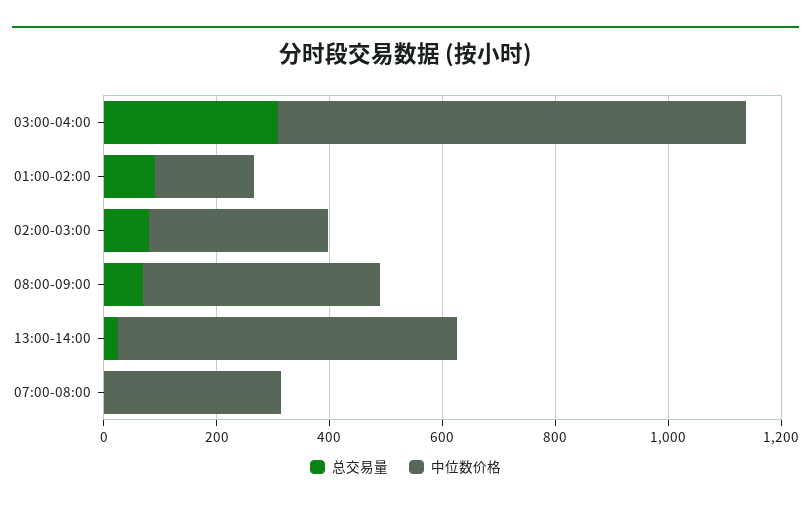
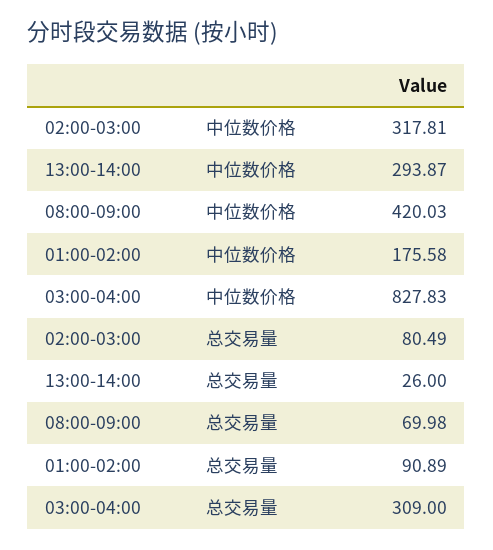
中位数价格, 13:00-14:00: 600 -> 293.87
总交易量, 07:00-08:00: 0 -> none
中位数价格, 07:00-08:00: 300 -> none

